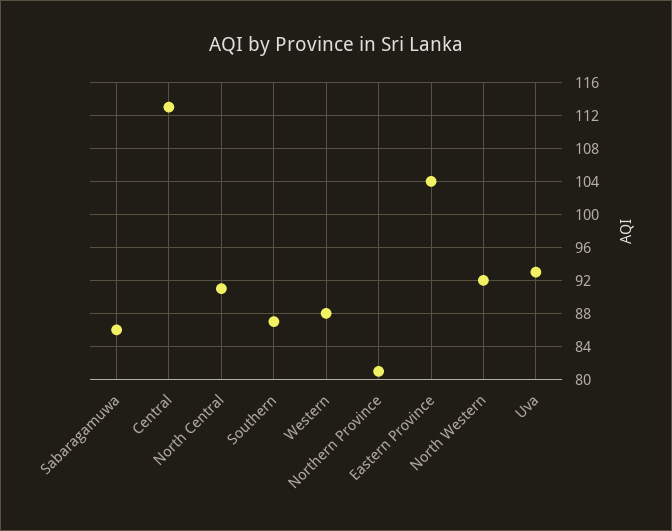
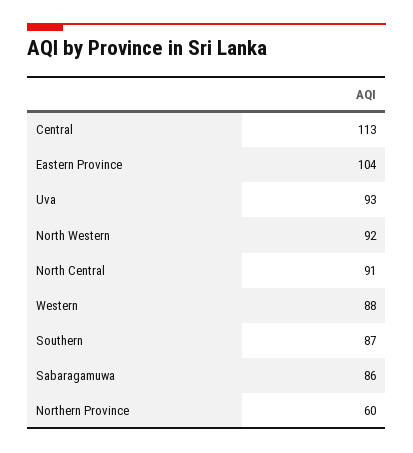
Northern Province: 81 -> 60

